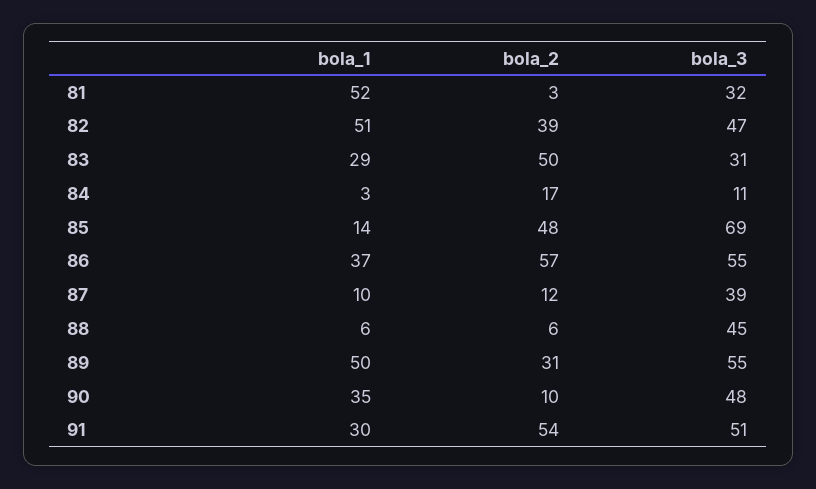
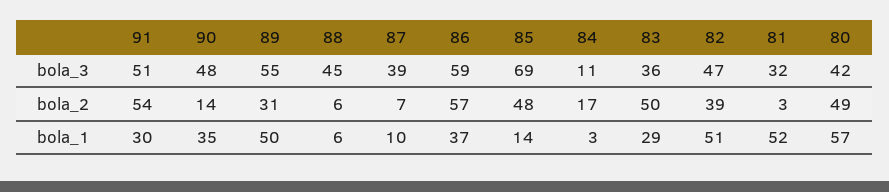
bola_3, 83: 31 -> 36
bola_3, 86: 55 -> 59
bola_2, 87: 12 -> 7
bola_2, 90: 10 -> 14
bola_3, 80: none -> 42
bola_2, 80: none -> 49
bola_1, 80: none -> 57

